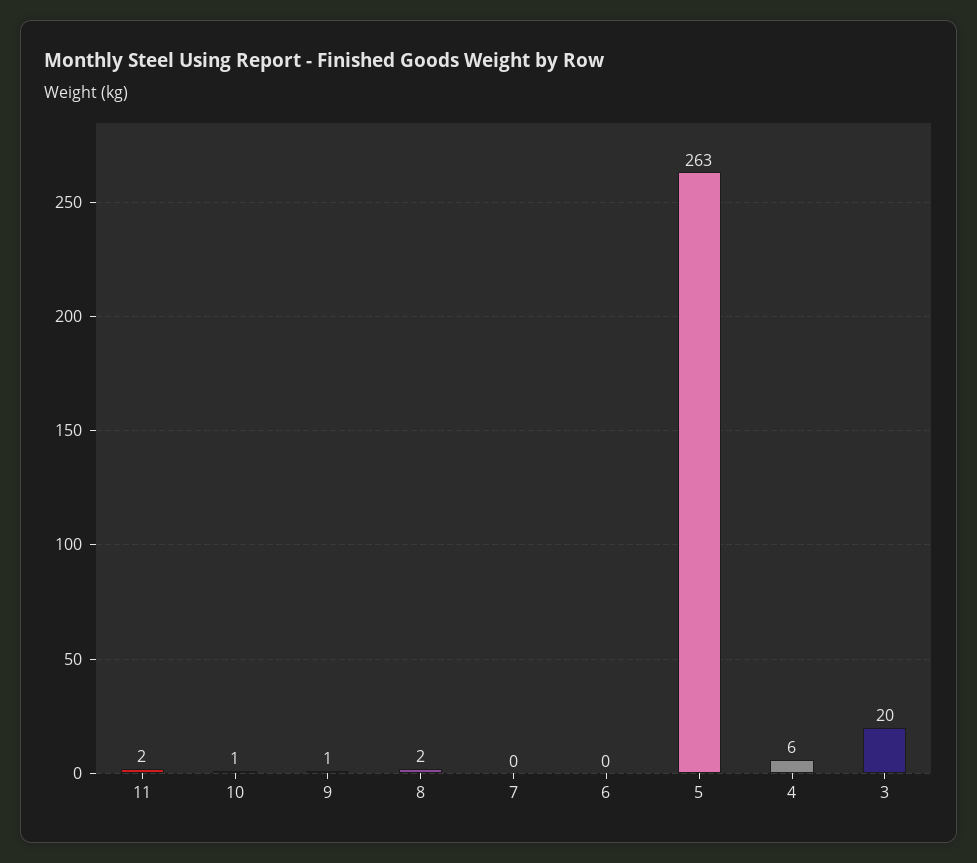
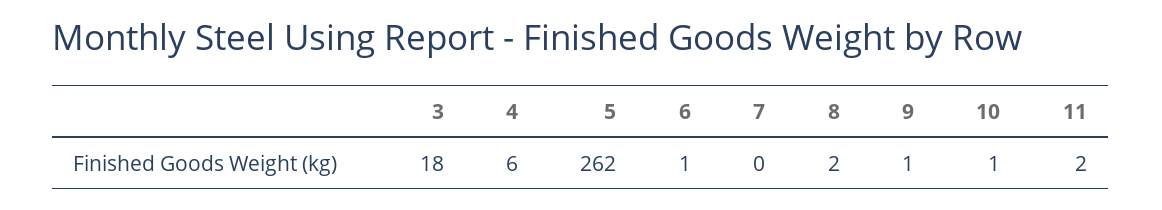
6: 0 -> 1
5: 263 -> 262
3: 20 -> 18

